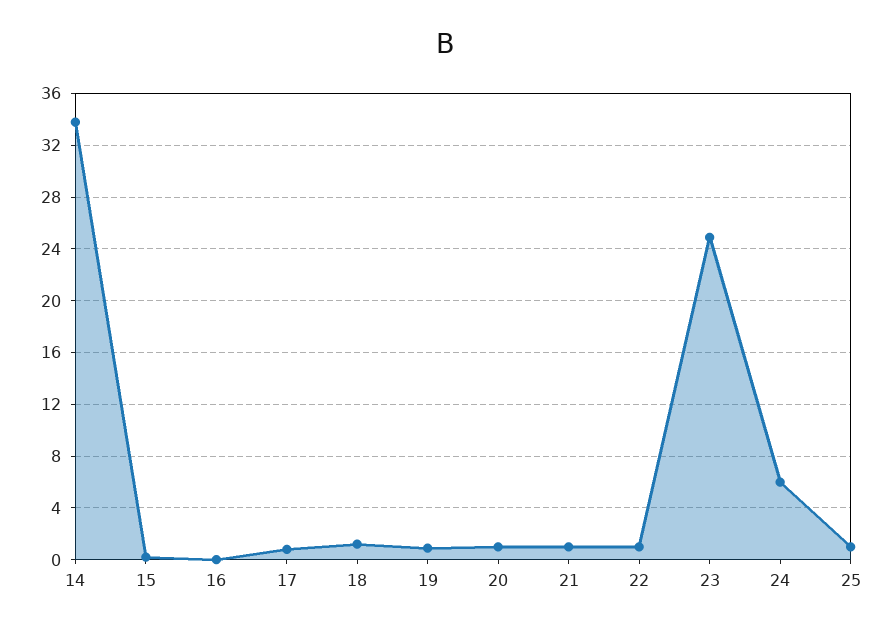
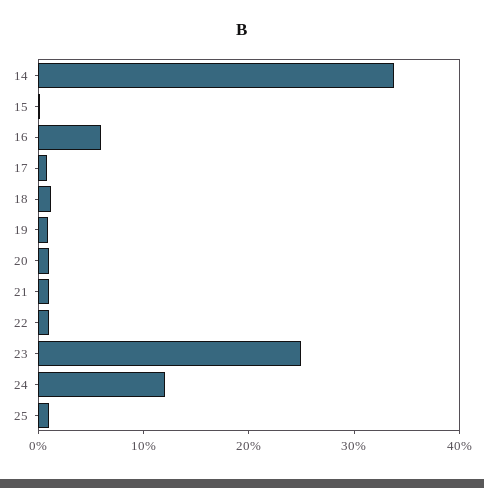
16: 0 -> 6
24: 6 -> 12

